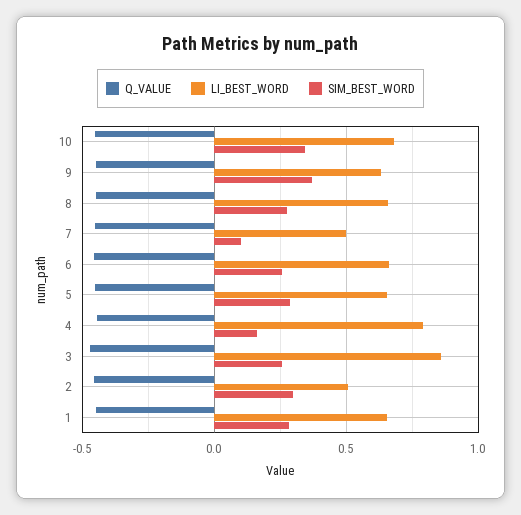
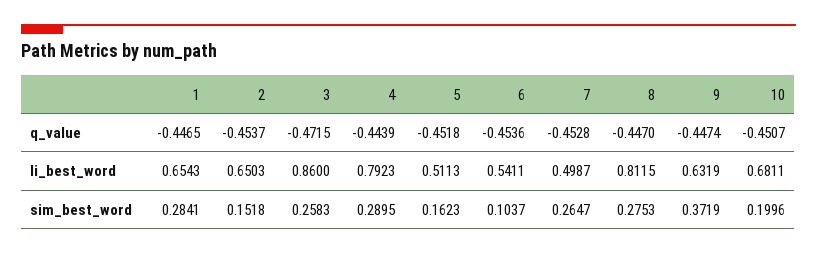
SIM_BEST_WORD, 10: 0.35 -> 0.1996
LI_BEST_WORD, 8: 0.65 -> 0.8115
SIM_BEST_WORD, 7: 0.1 -> 0.2647
LI_BEST_WORD, 6: 0.65 -> 0.5411
SIM_BEST_WORD, 6: 0.25 -> 0.1037
LI_BEST_WORD, 5: 0.65 -> 0.5113
SIM_BEST_WORD, 5: 0.3 -> 0.1623
SIM_BEST_WORD, 4: 0.15 -> 0.2895
LI_BEST_WORD, 2: 0.5 -> 0.6503
SIM_BEST_WORD, 2: 0.3 -> 0.1518

